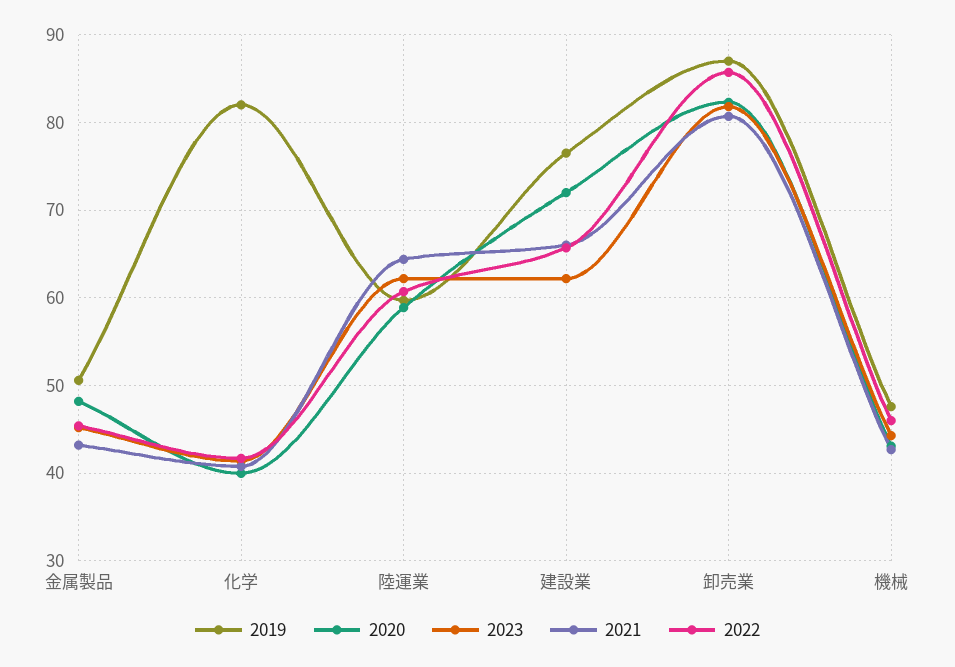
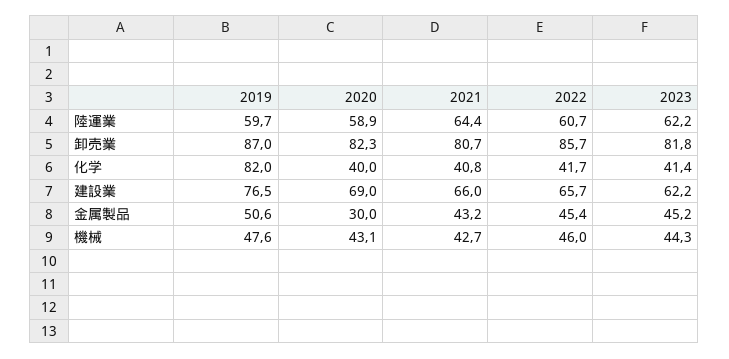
2020, 金属製品: 48 -> 30
2020, 建設業: 72 -> 69

